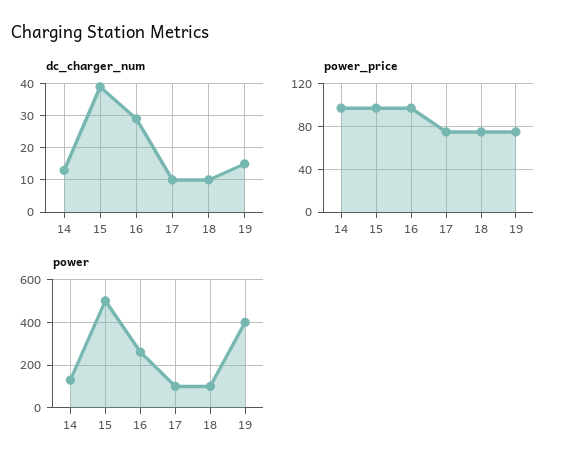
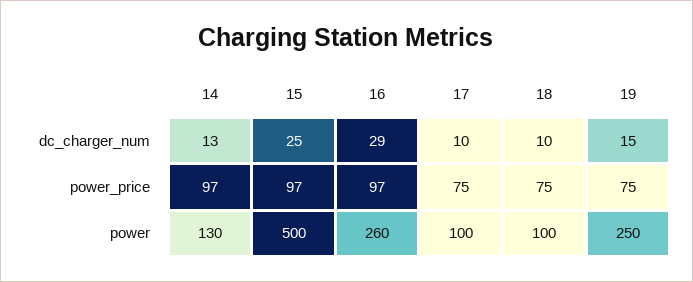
dc_charger_num, 15: 40 -> 25
power, 19: 400 -> 250

